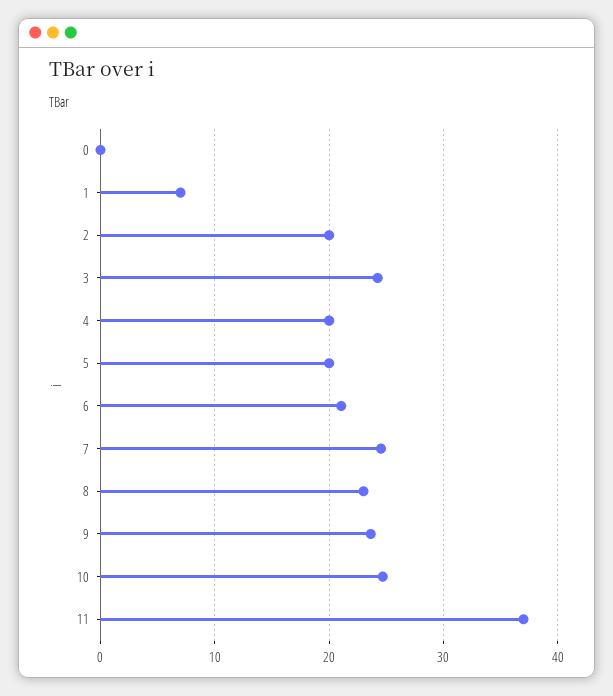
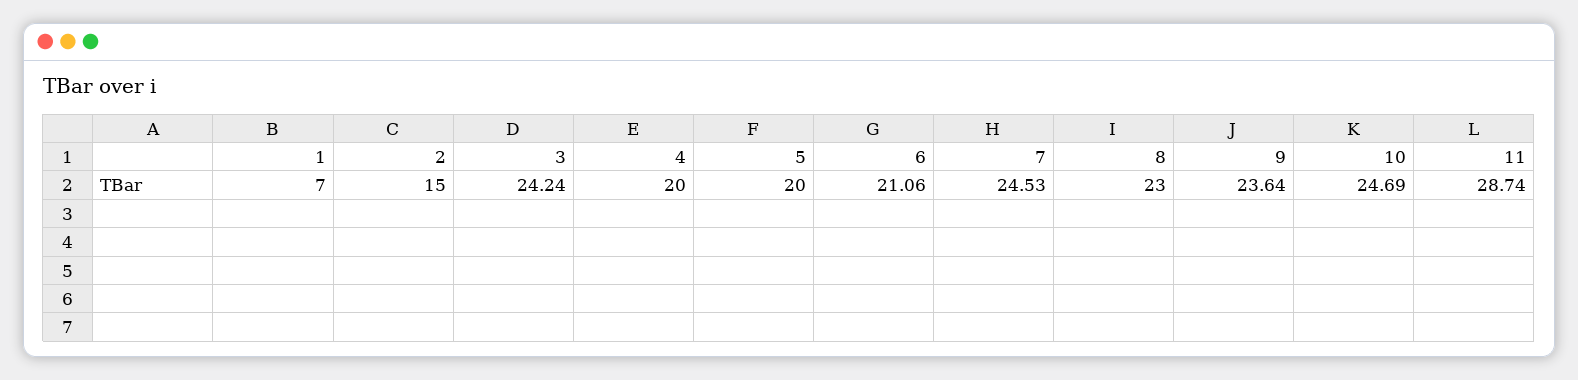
0: 0 -> none
2: 20 -> 15
11: 37 -> 28.74

